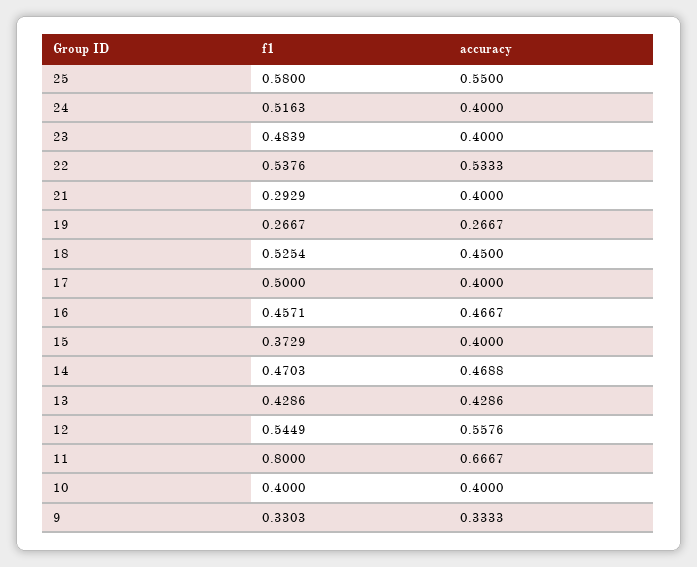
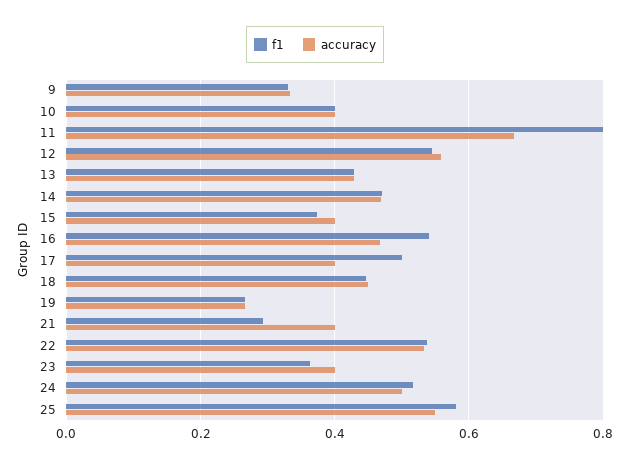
accuracy, 24: 0.4 -> 0.5
f1, 23: 0.4839 -> 0.36
f1, 18: 0.5254 -> 0.44
f1, 16: 0.4571 -> 0.54

